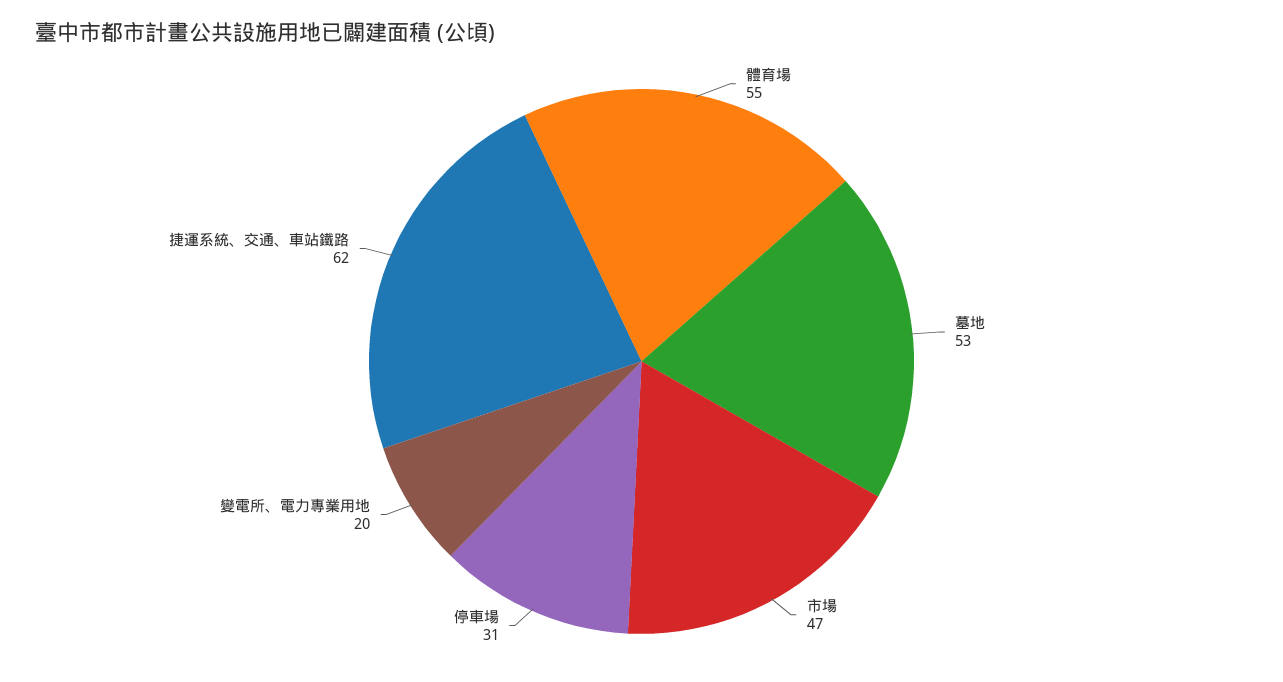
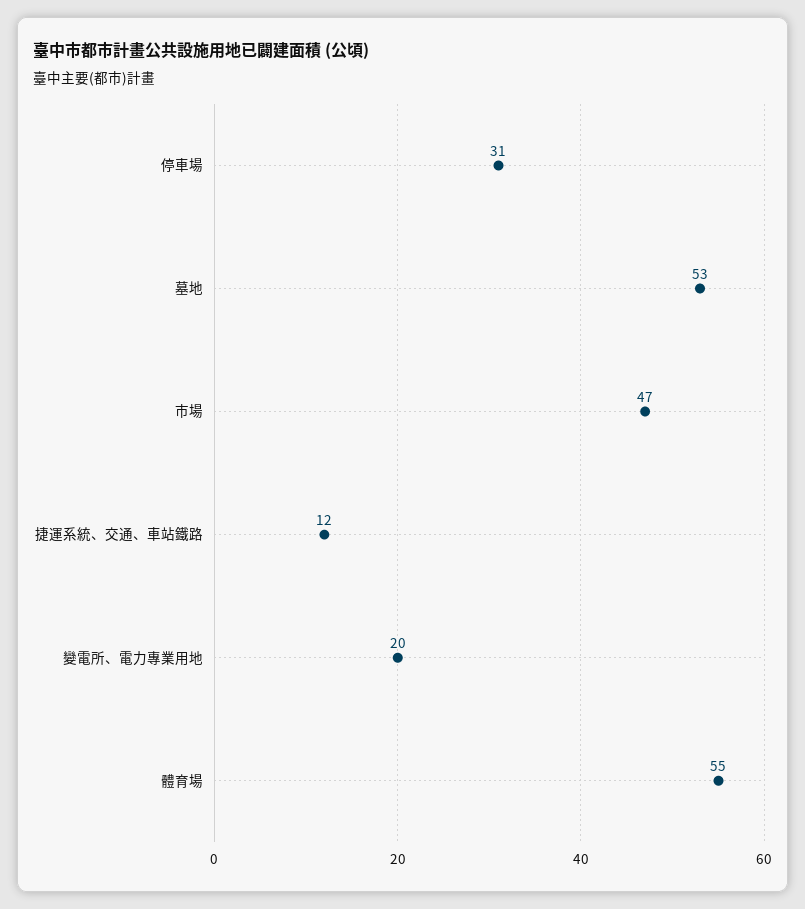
捷運系統、交通、車站鐵路: 62 -> 12

